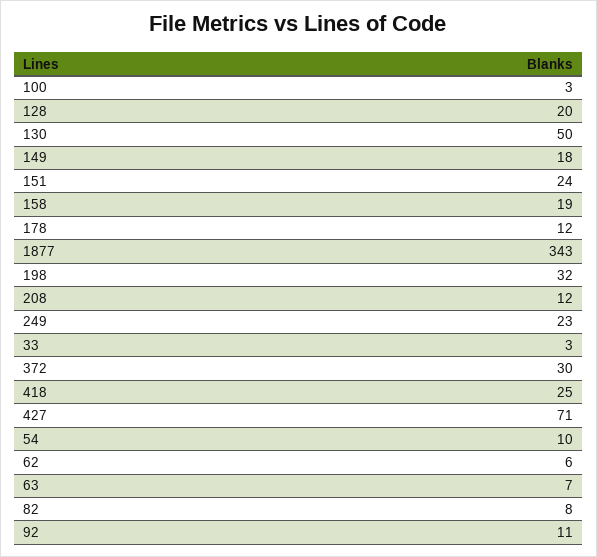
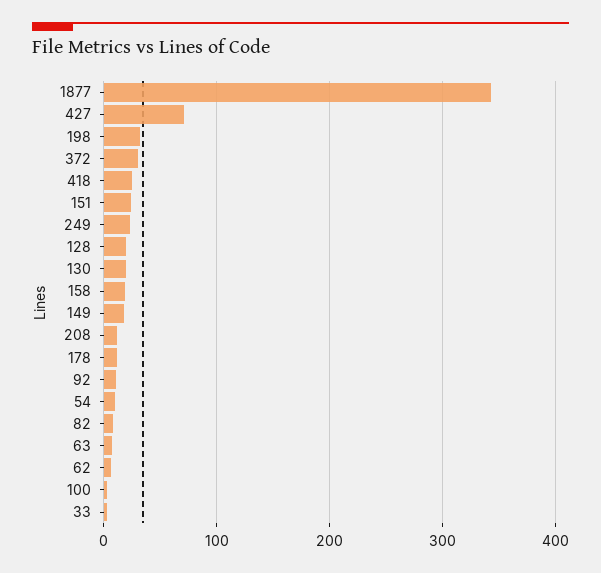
130: 50 -> 20

